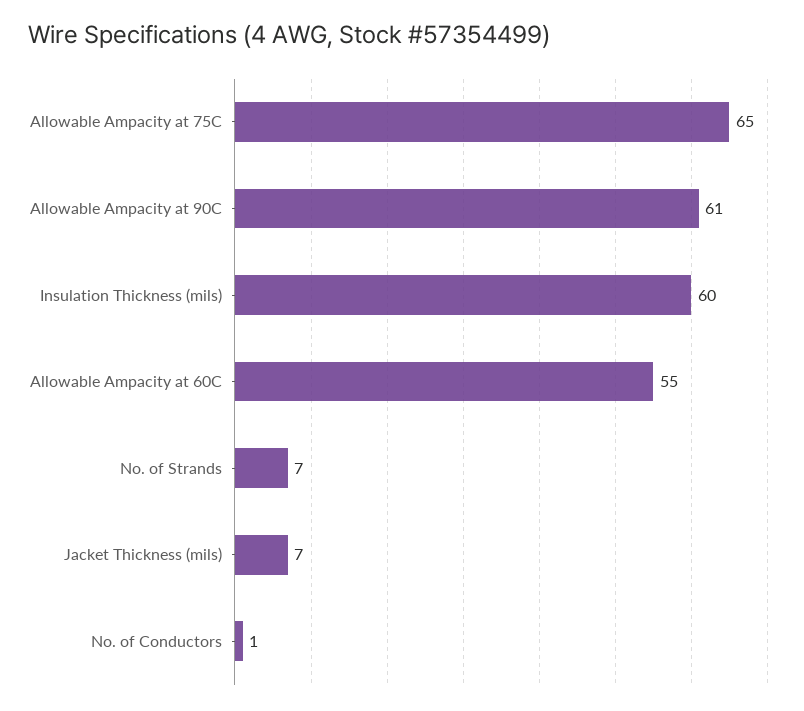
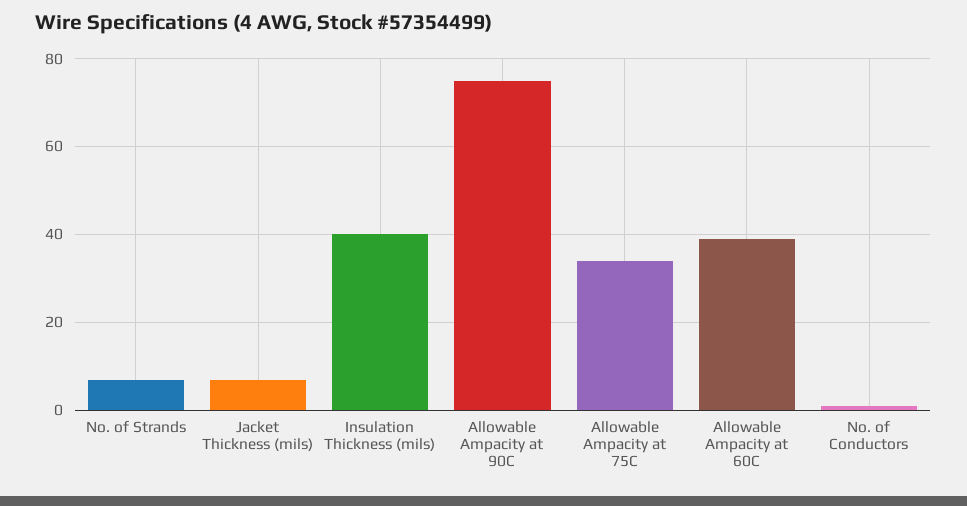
Allowable Ampacity at 75C: 65 -> 35
Allowable Ampacity at 90C: 61 -> 75
Insulation Thickness (mils): 60 -> 40
Allowable Ampacity at 60C: 55 -> 40

